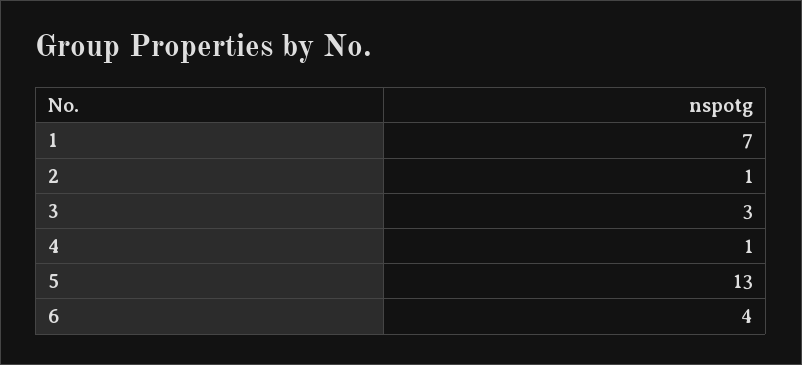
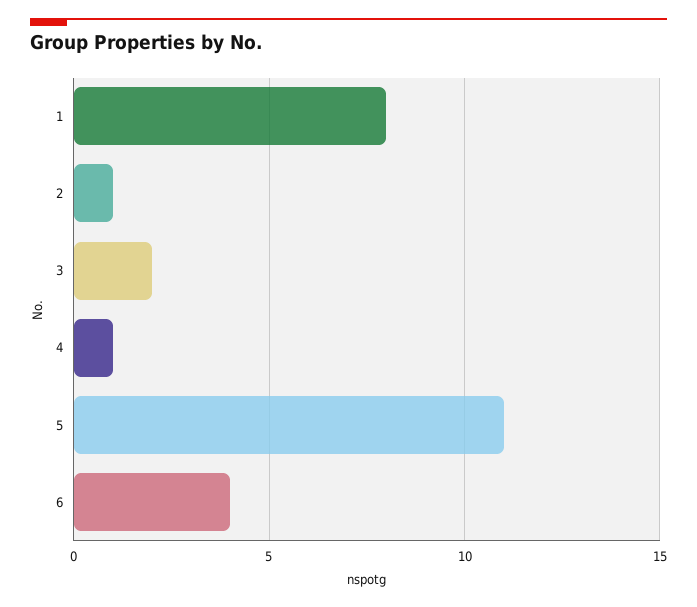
1: 7 -> 8
3: 3 -> 2
5: 13 -> 11

